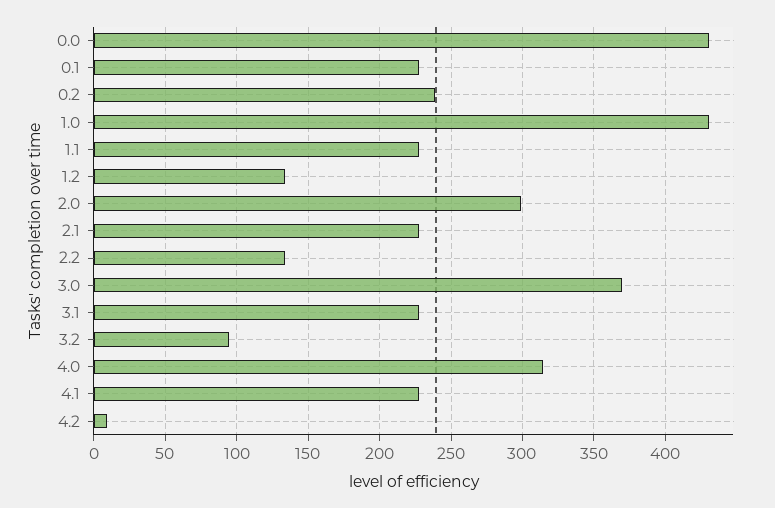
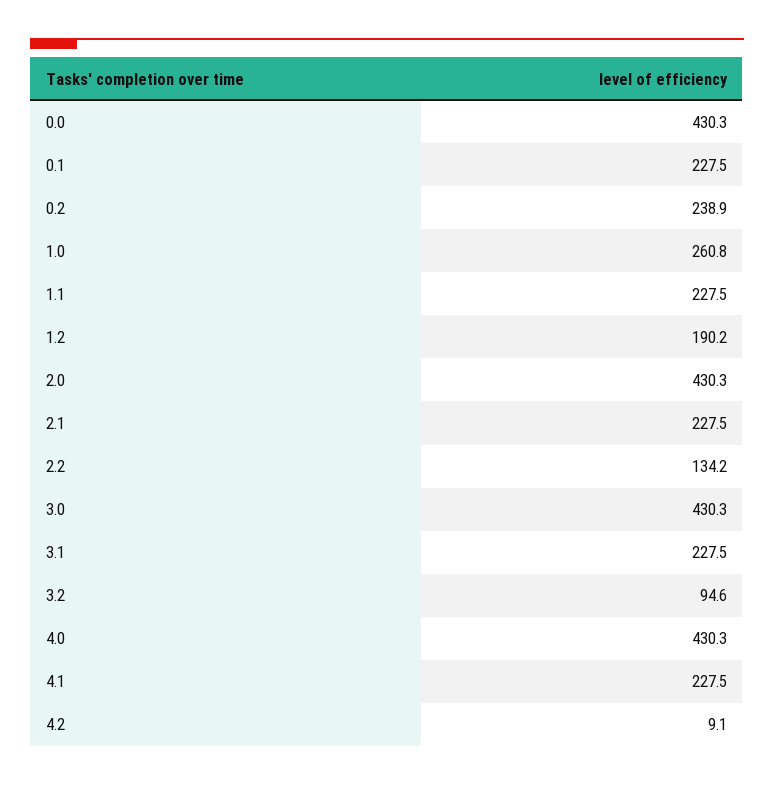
1.0: 430 -> 260.8
1.2: 135 -> 190.2
2.0: 300 -> 430.3
3.0: 370 -> 430.3
4.0: 315 -> 430.3

